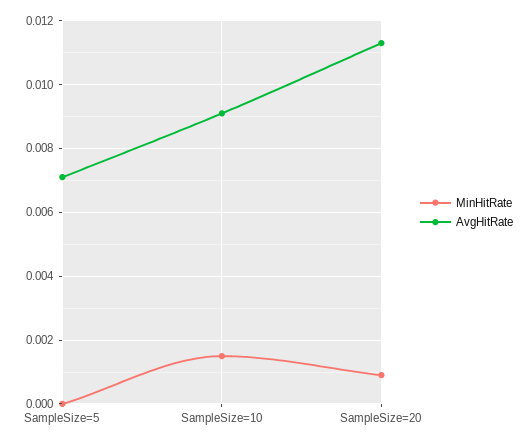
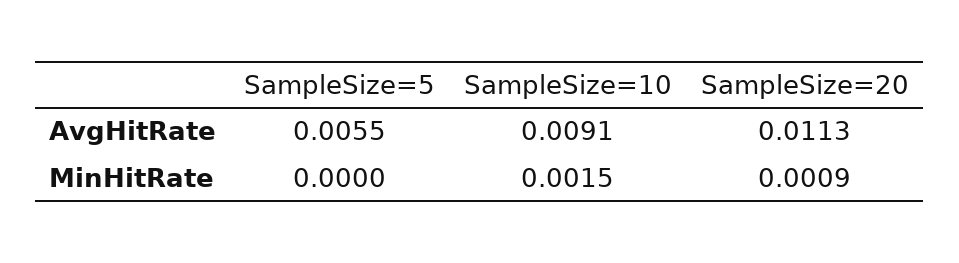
AvgHitRate, SampleSize=5: 0.007 -> 0.0055

